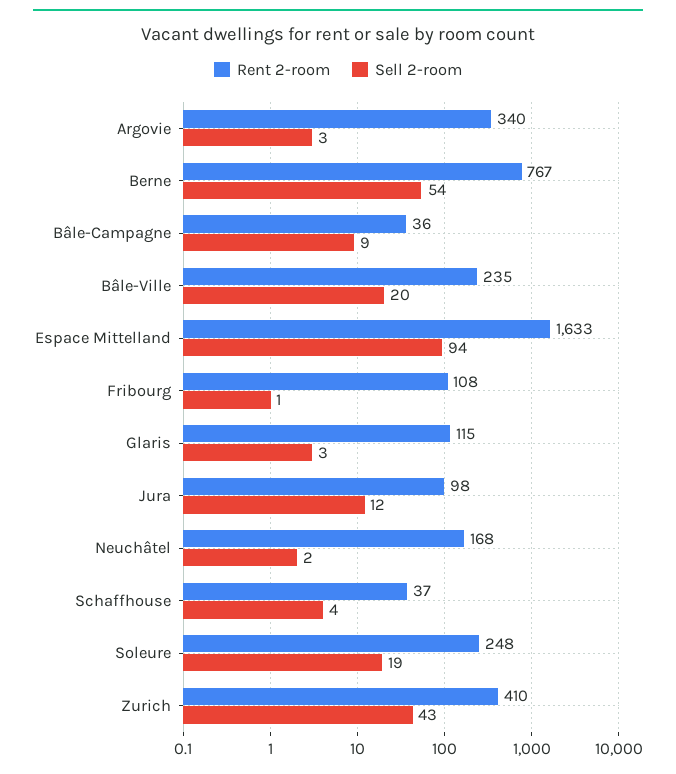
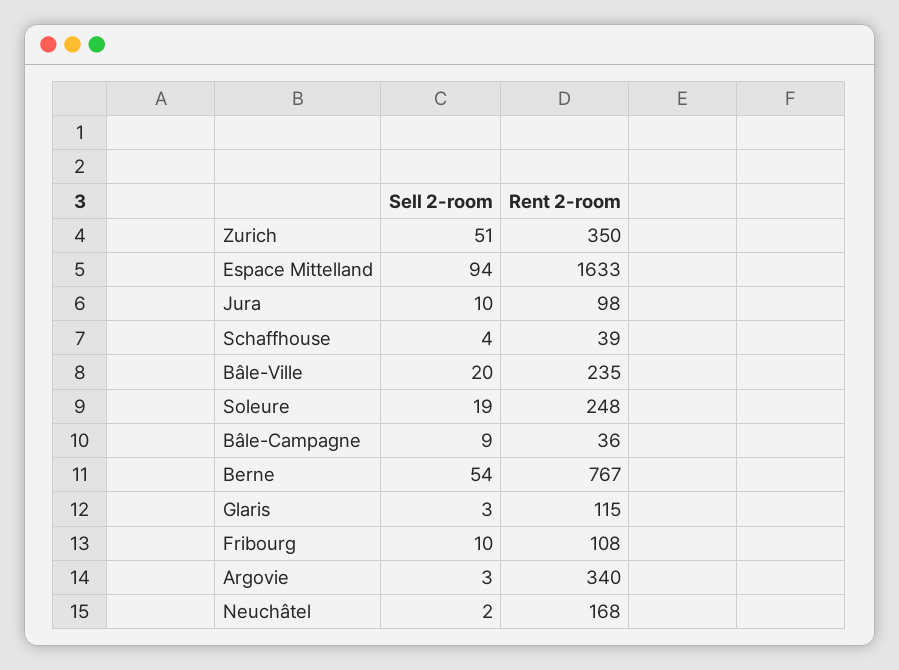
Sell 2-room, Fribourg: 1 -> 10
Sell 2-room, Jura: 12 -> 10
Rent 2-room, Schaffhouse: 37 -> 39
Rent 2-room, Zurich: 410 -> 350
Sell 2-room, Zurich: 43 -> 51

